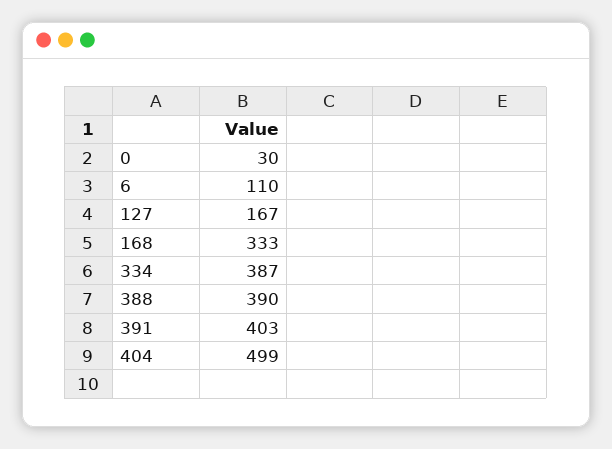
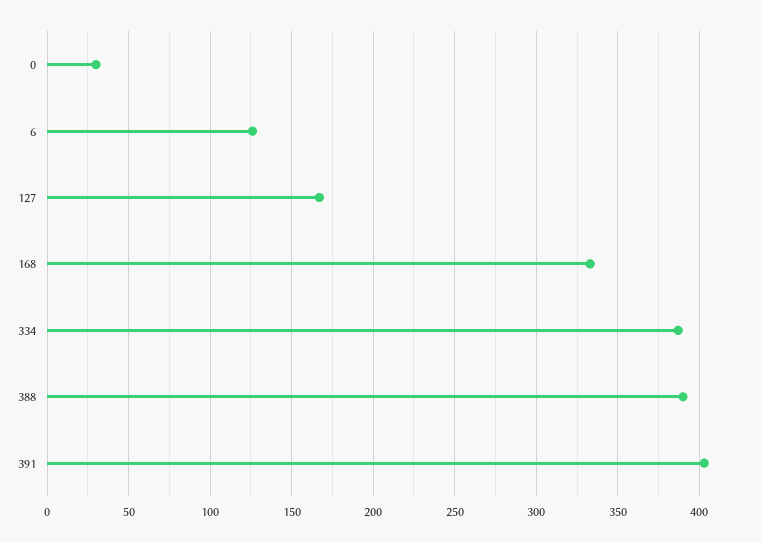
6: 110 -> 125
404: 499 -> none

